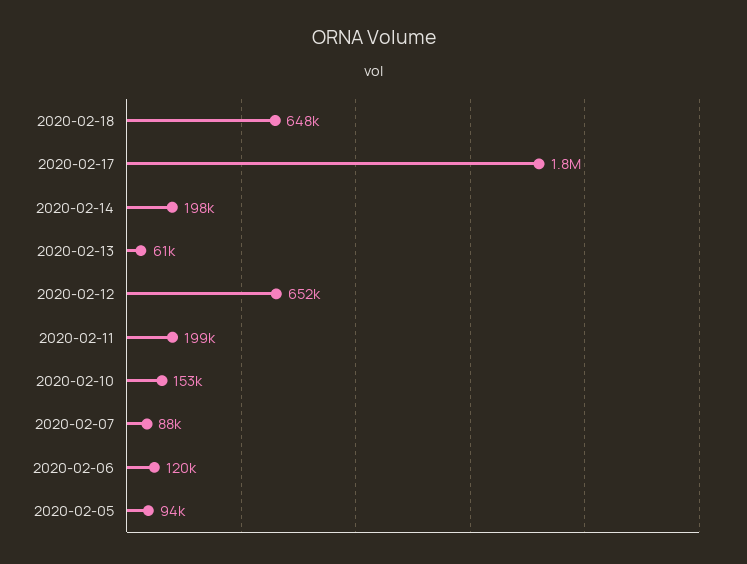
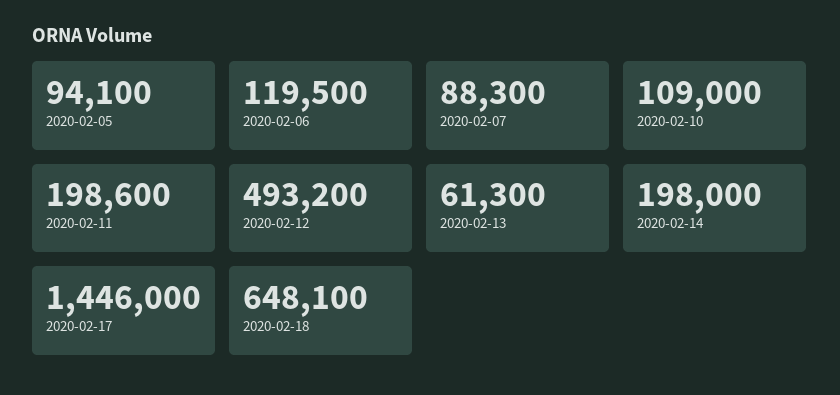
2020-02-17: 1800000 -> 1446000
2020-02-12: 652000 -> 493200
2020-02-10: 153000 -> 109000

